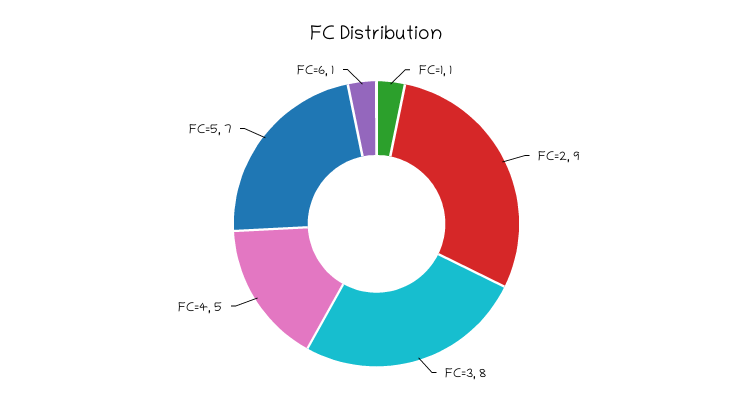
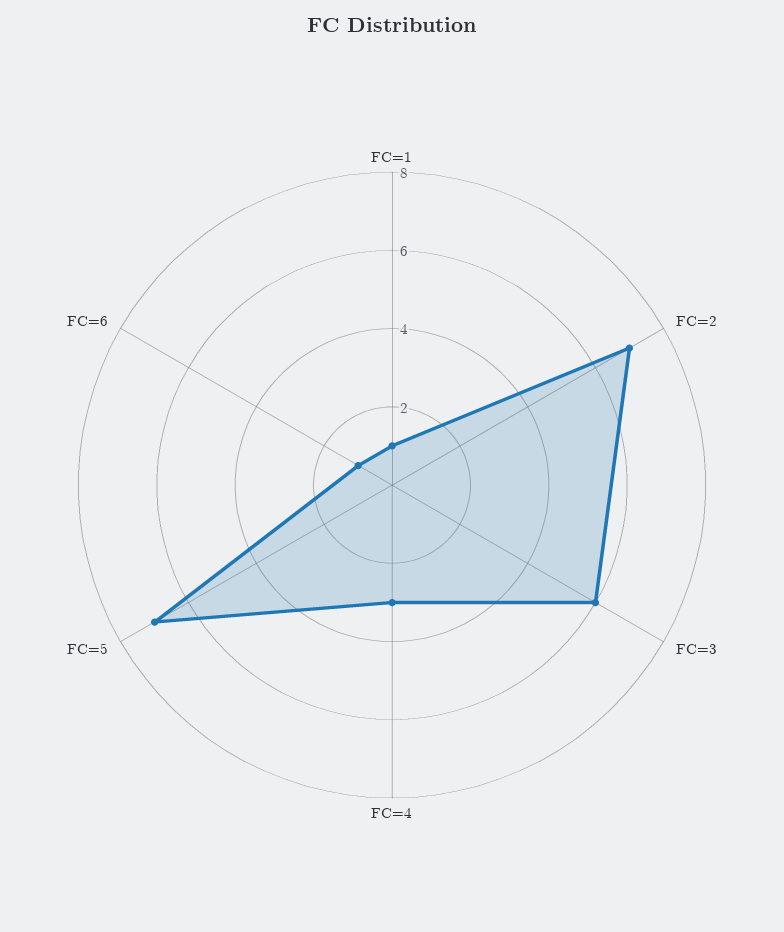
FC=2: 9 -> 7
FC=3: 8 -> 6
FC=4: 5 -> 3

